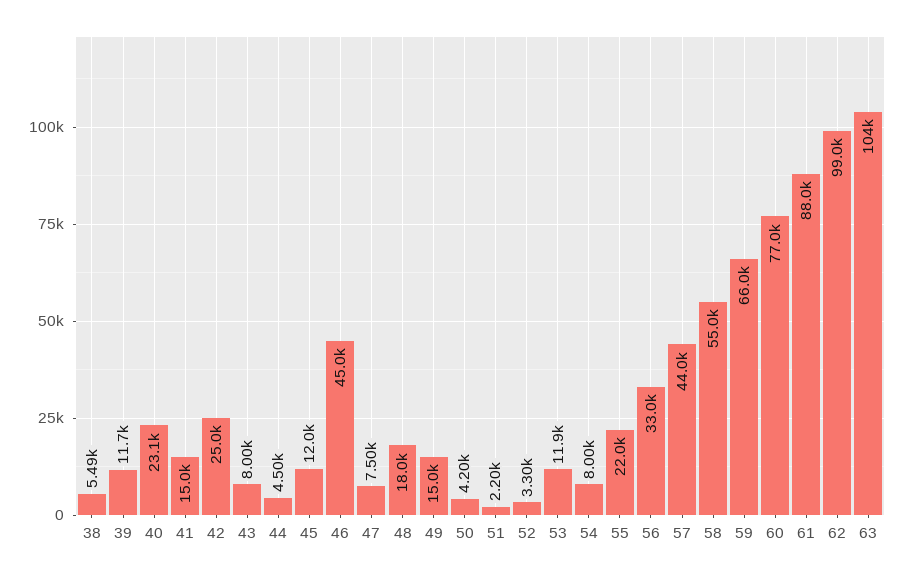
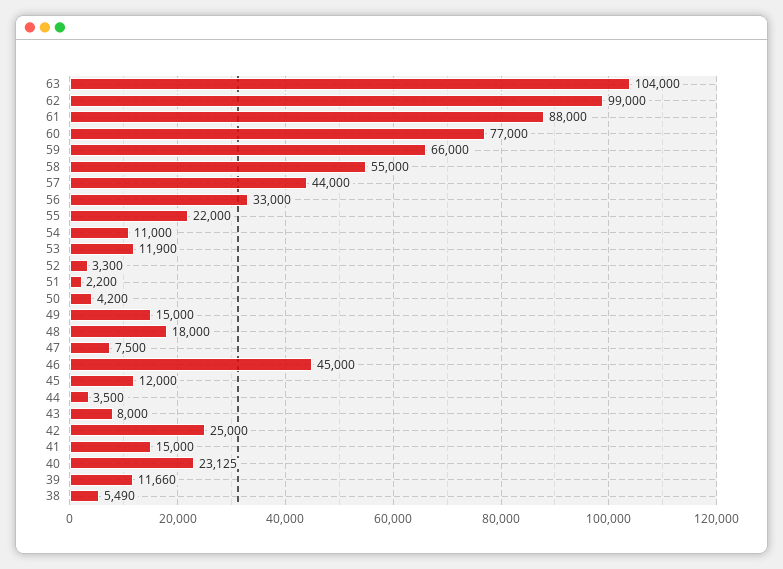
44: 4500 -> 3500
54: 8000 -> 11000

